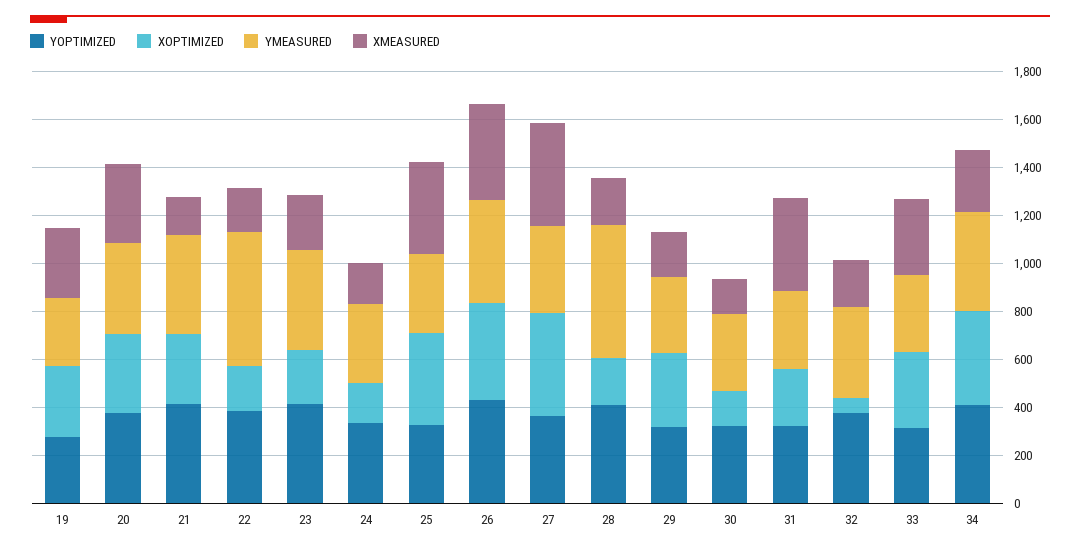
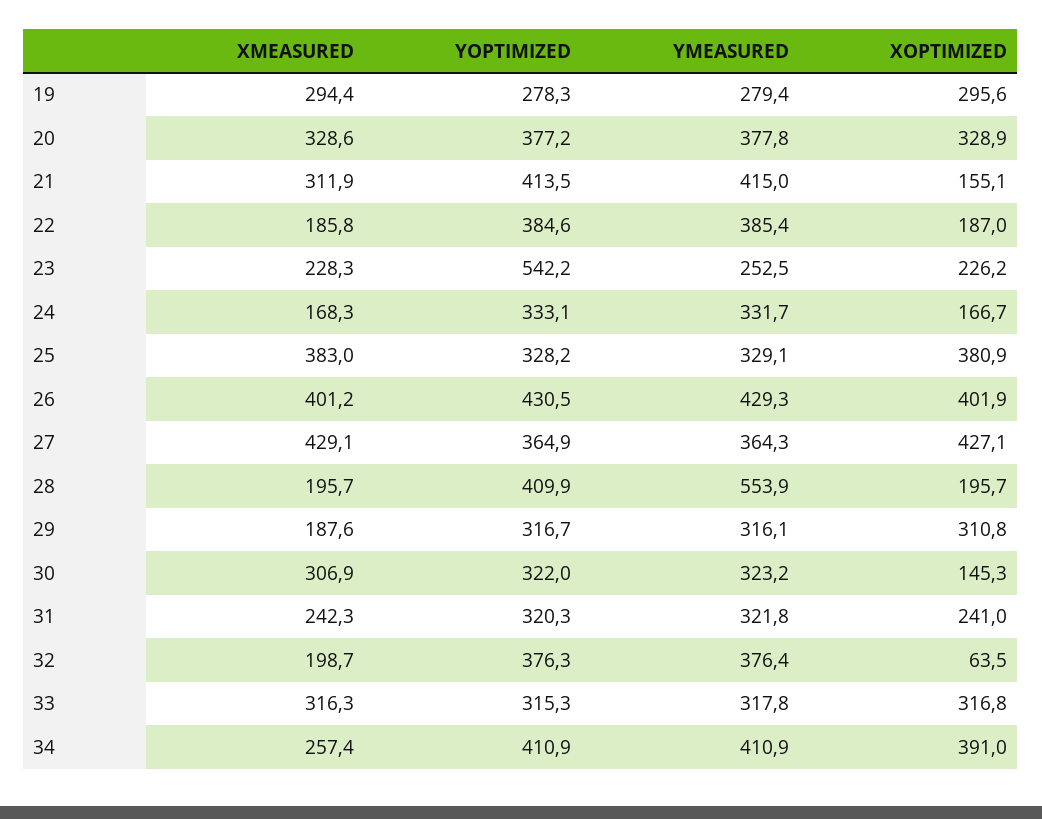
XOPTIMIZED, 21: 300 -> 155.1
XMEASURED, 21: 150 -> 311.9
YMEASURED, 22: 550 -> 385.4
YOPTIMIZED, 23: 400 -> 542.2
YMEASURED, 23: 400 -> 252.5
XMEASURED, 30: 150 -> 306.9
XMEASURED, 31: 400 -> 242.3

